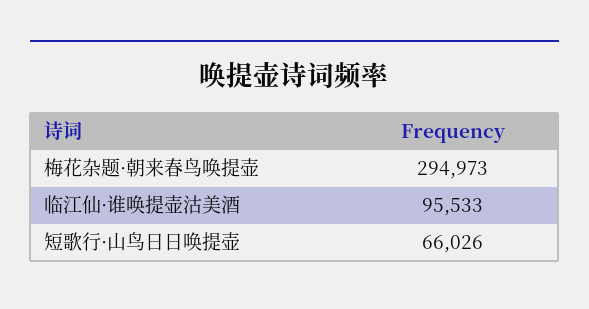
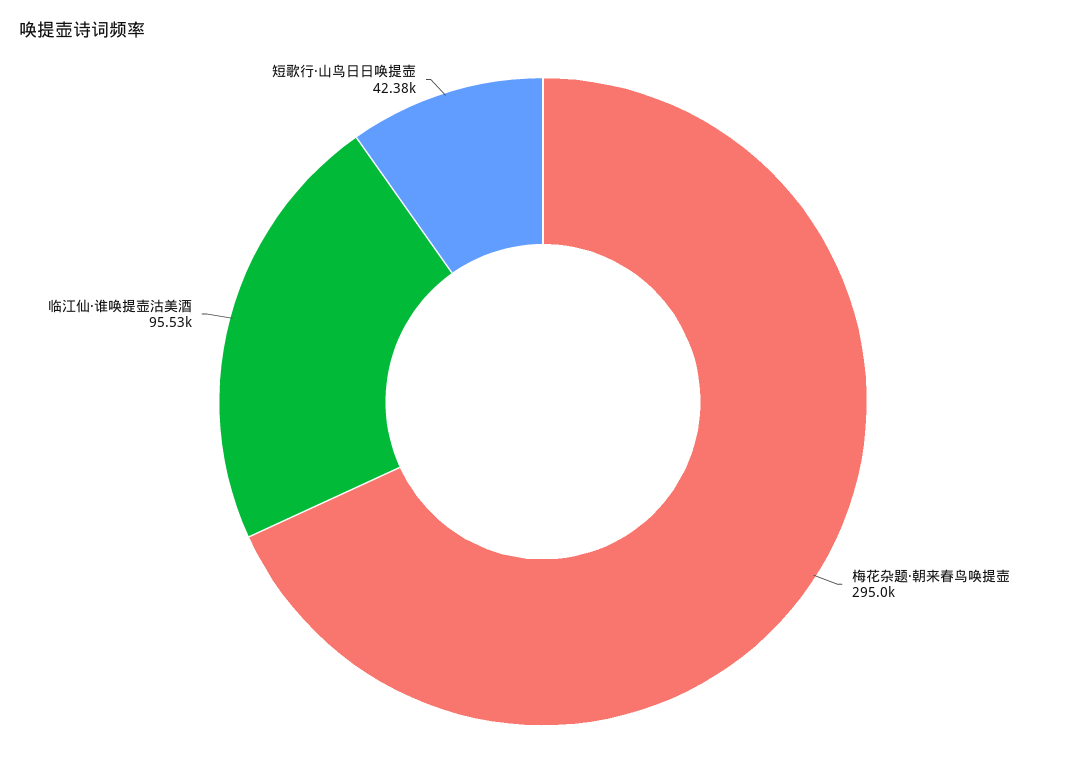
短歌行·山鸟日日唤提壶: 66026 -> 42380

